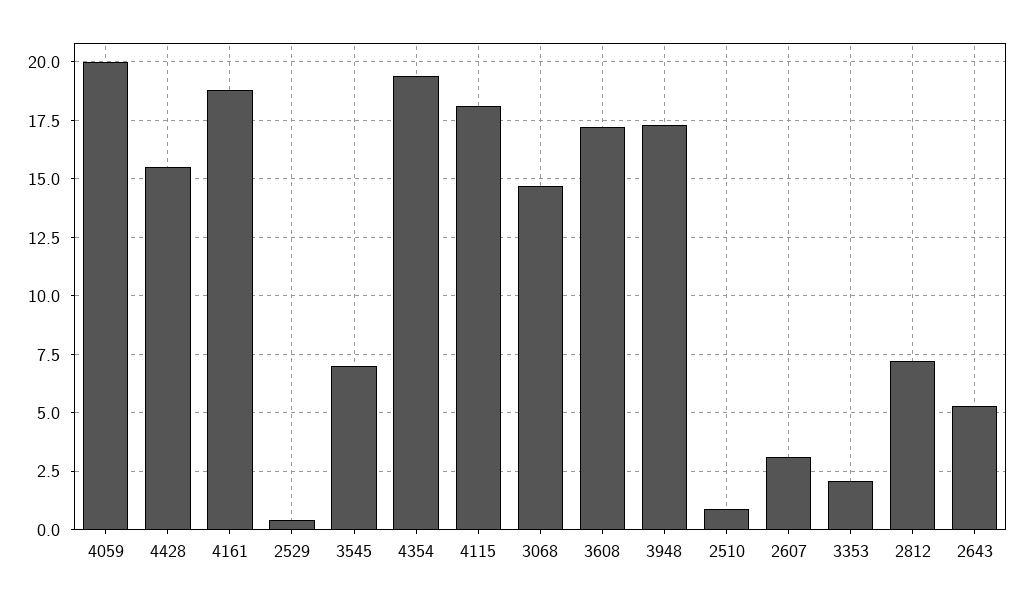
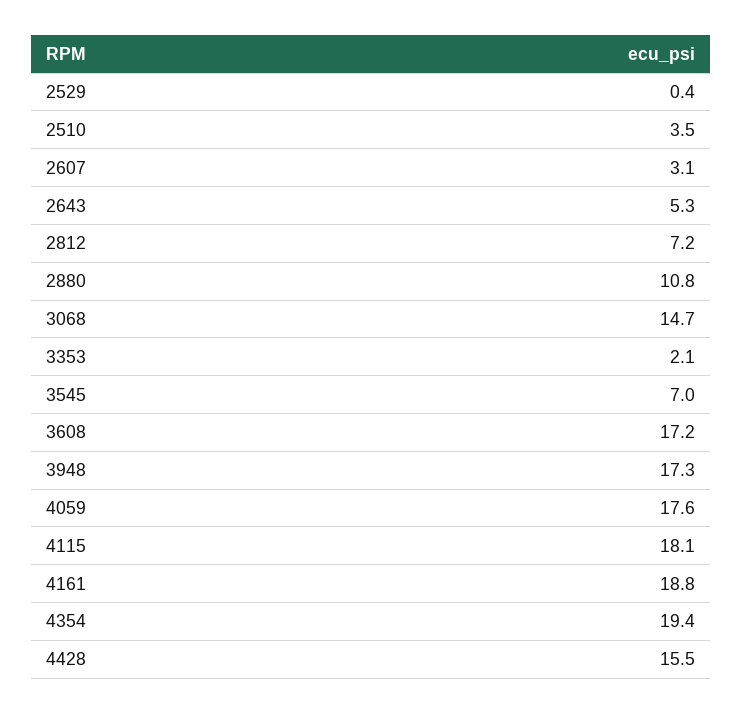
4059: 20 -> 17.6
2510: 1 -> 3.5
2880: none -> 10.8

